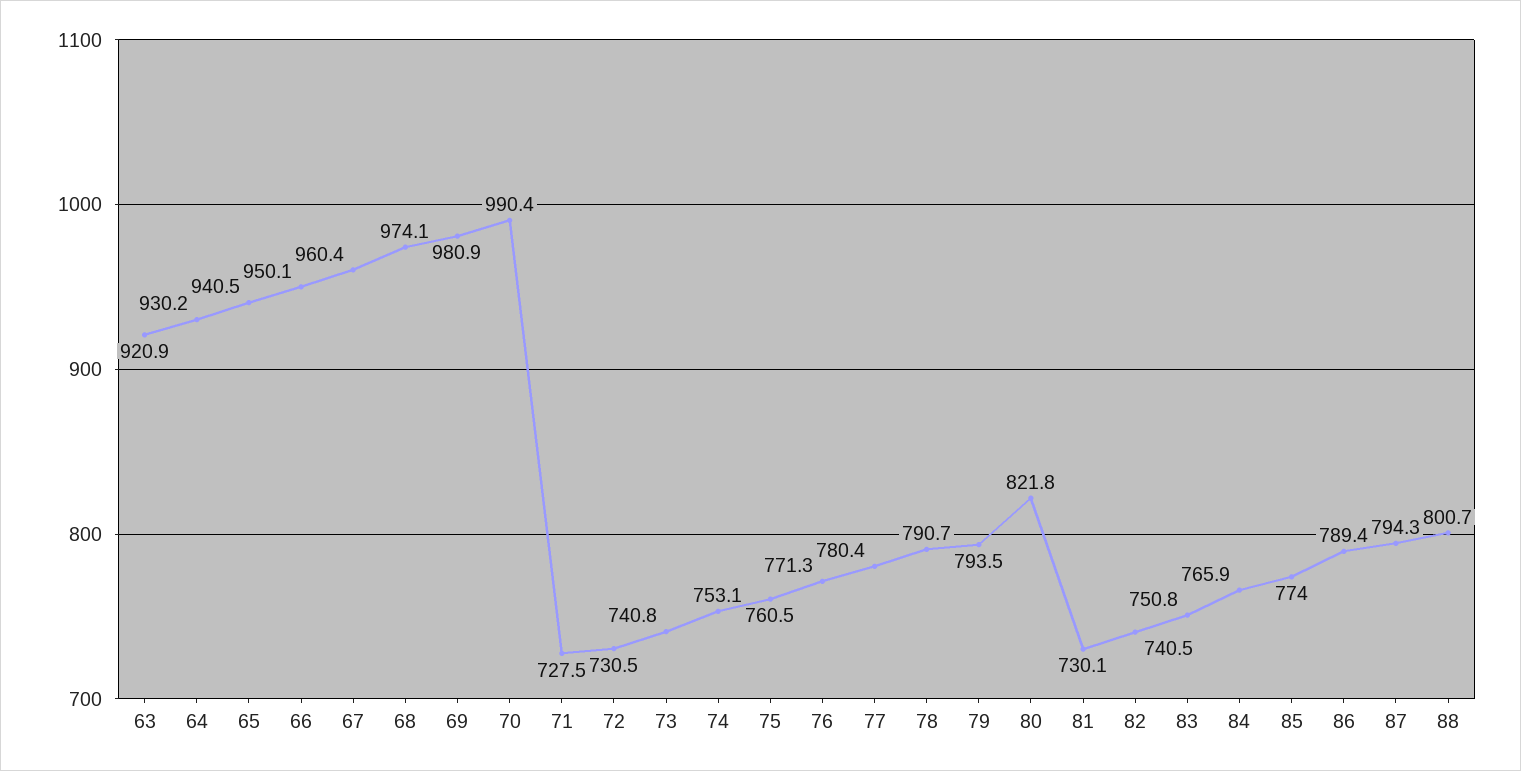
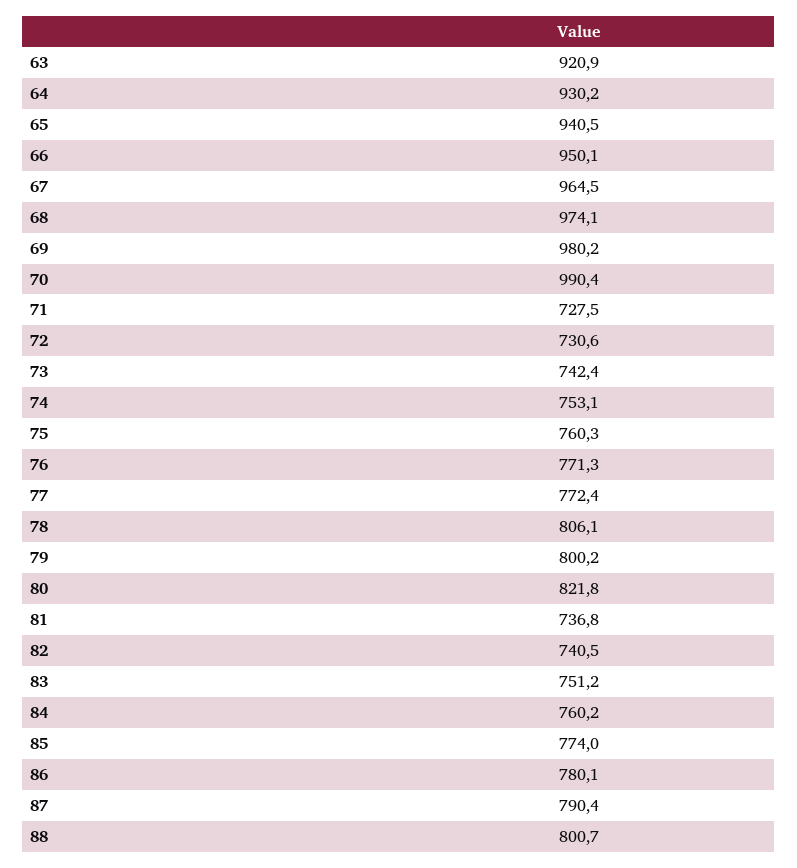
67: 960.4 -> 964.5
69: 980.9 -> 980.2
72: 730.5 -> 730.6
73: 740.8 -> 742.4
75: 760.5 -> 760.3
77: 780.4 -> 772.4
78: 790.7 -> 806.1
79: 793.5 -> 800.2
81: 730.1 -> 736.8
83: 750.8 -> 751.2
84: 765.9 -> 760.2
86: 789.4 -> 780.1
87: 794.3 -> 790.4

